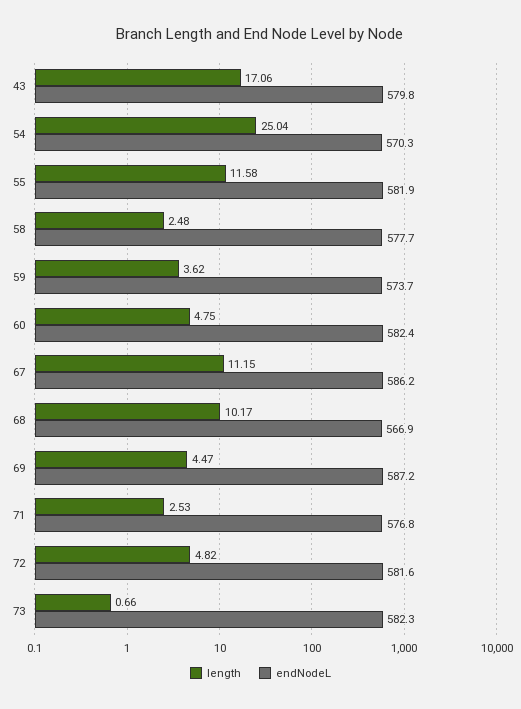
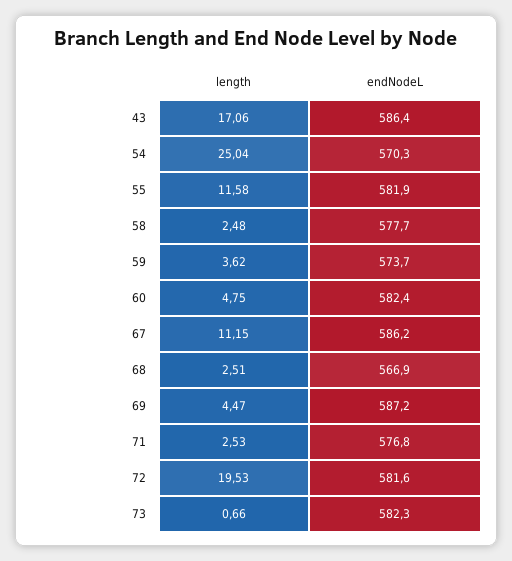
endNodeL, 43: 579.8 -> 586.4
length, 68: 10.17 -> 2.51
length, 72: 4.82 -> 19.53

